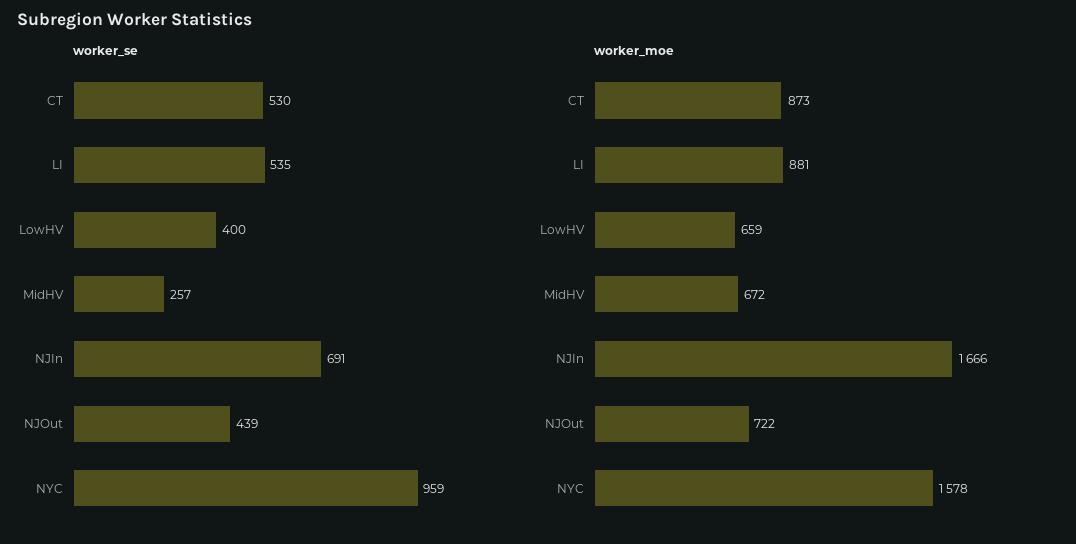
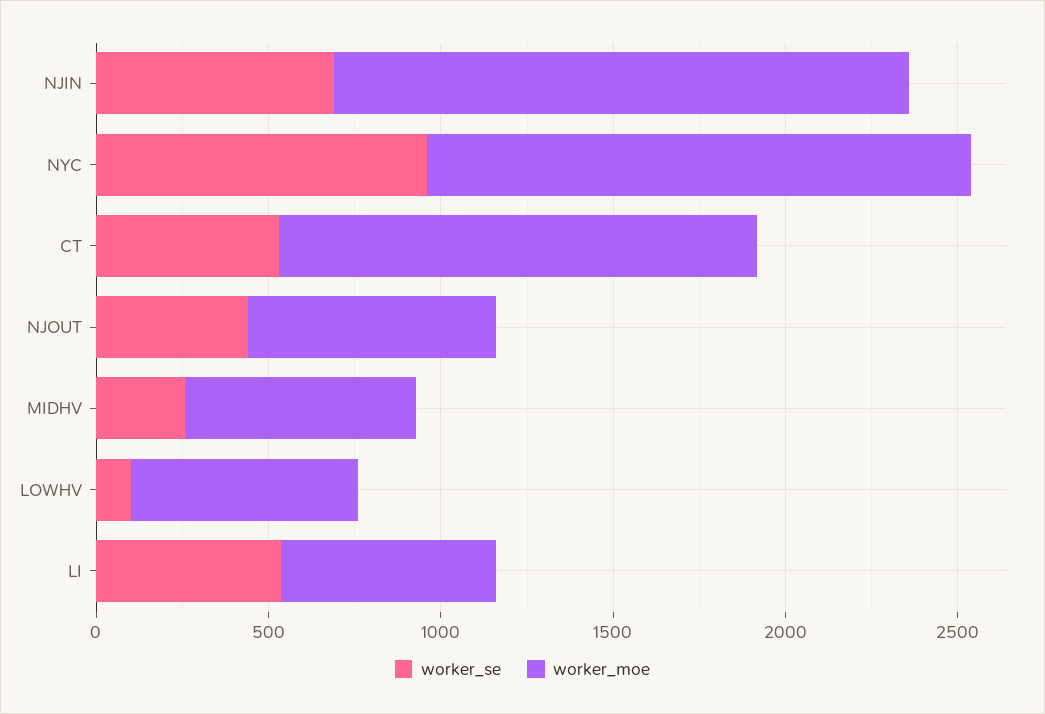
worker_se, LowHV: 400 -> 100
worker_moe, CT: 873 -> 1400
worker_moe, LI: 881 -> 600

